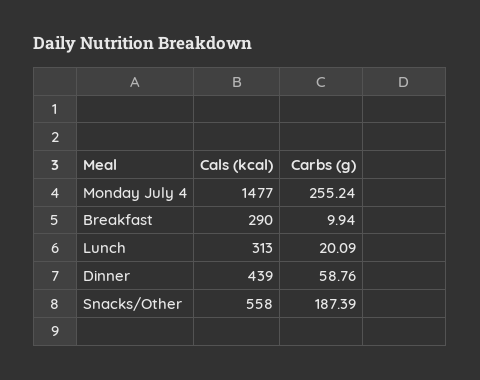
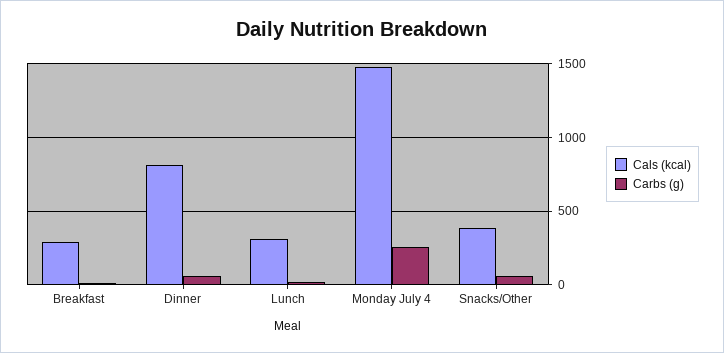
Cals (kcal), Dinner: 439 -> 800
Cals (kcal), Snacks/Other: 558 -> 400
Carbs (g), Snacks/Other: 187.39 -> 50

